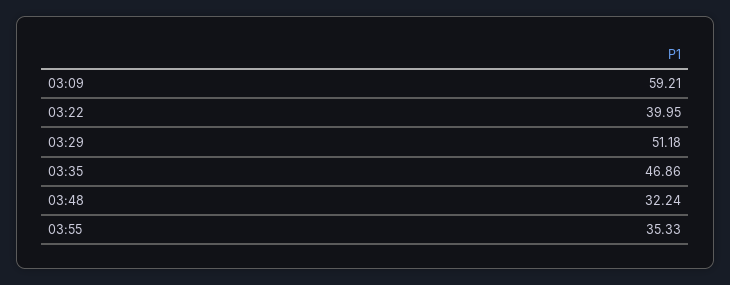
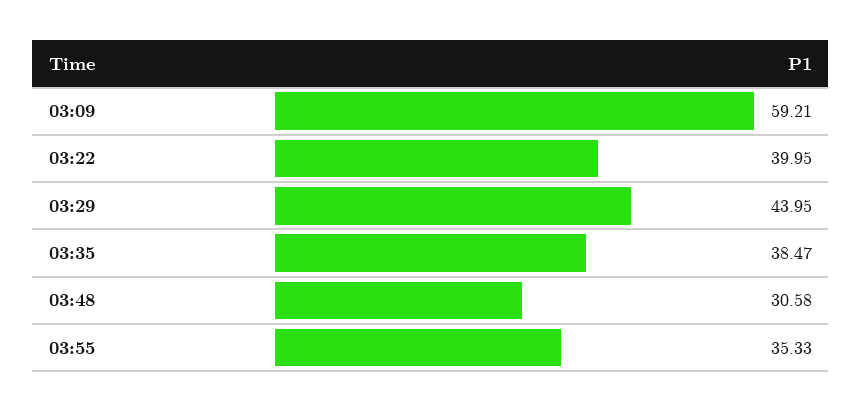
03:29: 51.18 -> 43.95
03:35: 46.86 -> 38.47
03:48: 32.24 -> 30.58

